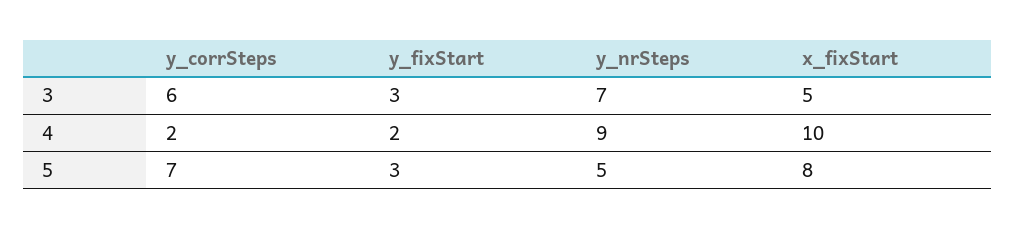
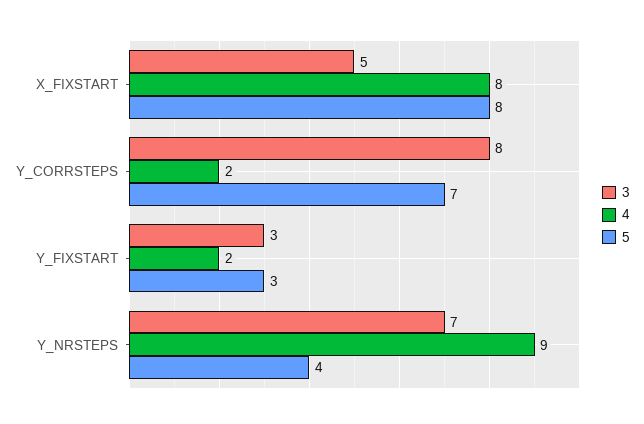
3, y_corrSteps: 6 -> 8
4, x_fixStart: 10 -> 8
5, y_nrSteps: 5 -> 4

